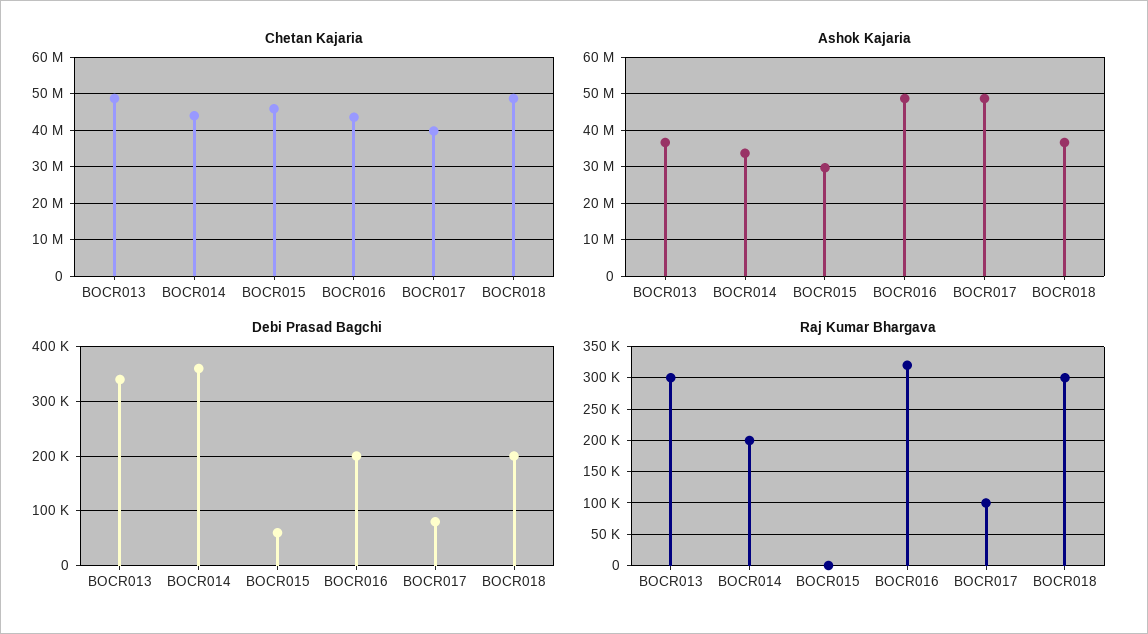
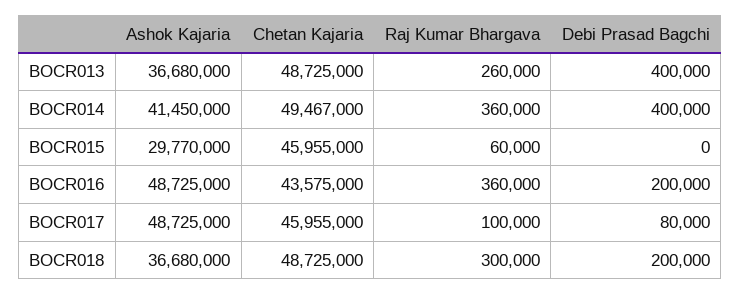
Chetan Kajaria, BOCR014: 44000000 -> 49467000
Chetan Kajaria, BOCR017: 40000000 -> 45955000
Ashok Kajaria, BOCR014: 34000000 -> 41450000
Debi Prasad Bagchi, BOCR013: 340000 -> 400000
Debi Prasad Bagchi, BOCR014: 360000 -> 400000
Debi Prasad Bagchi, BOCR015: 60000 -> 0
Raj Kumar Bhargava, BOCR013: 300000 -> 260000
Raj Kumar Bhargava, BOCR014: 200000 -> 360000
Raj Kumar Bhargava, BOCR015: 0 -> 60000
Raj Kumar Bhargava, BOCR016: 320000 -> 360000

